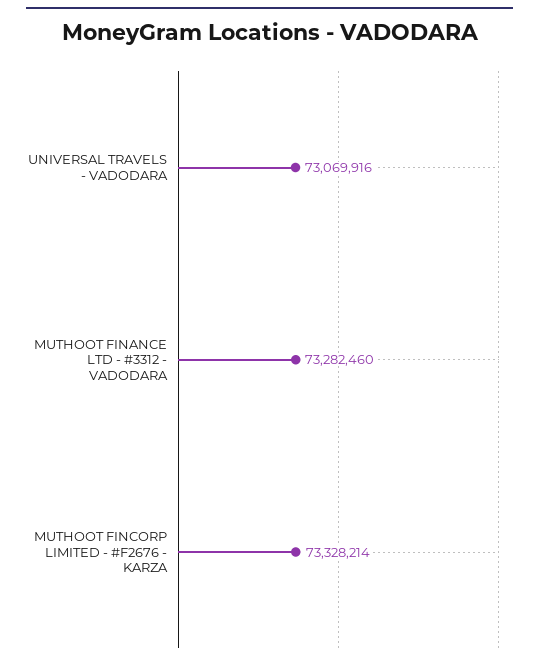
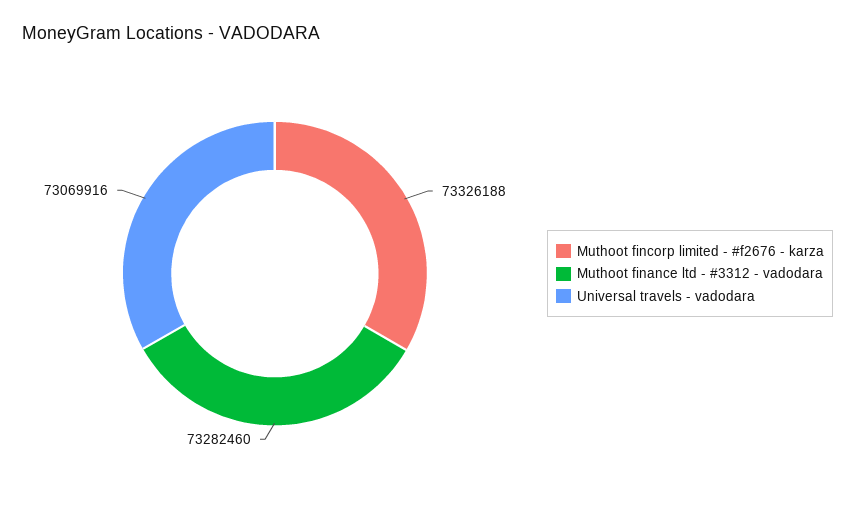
MUTHOOT FINCORP LIMITED - #F2676 - KARZA: 73328214 -> 73326188

